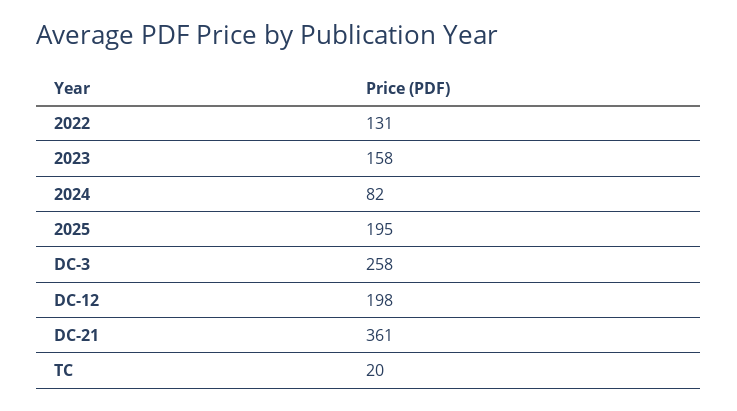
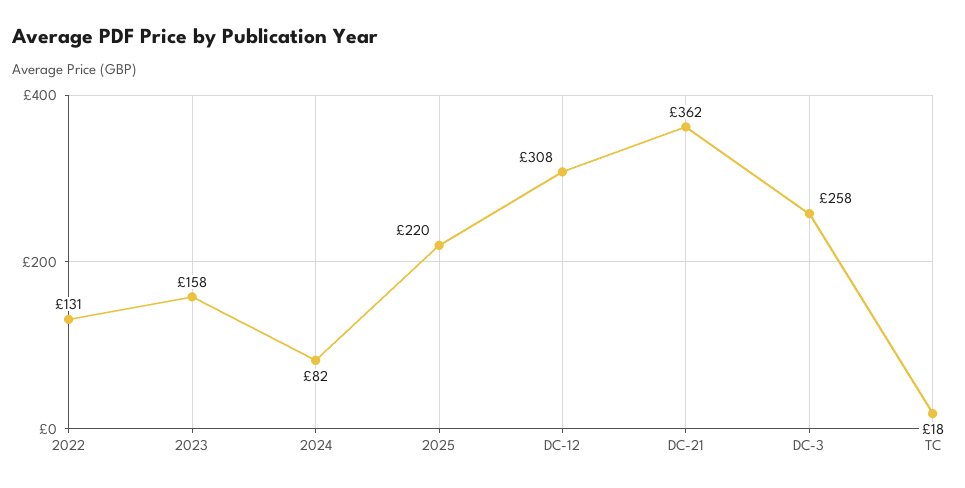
2025: 195 -> 220
DC-12: 198 -> 308
DC-21: 361 -> 362
TC: 20 -> 18

